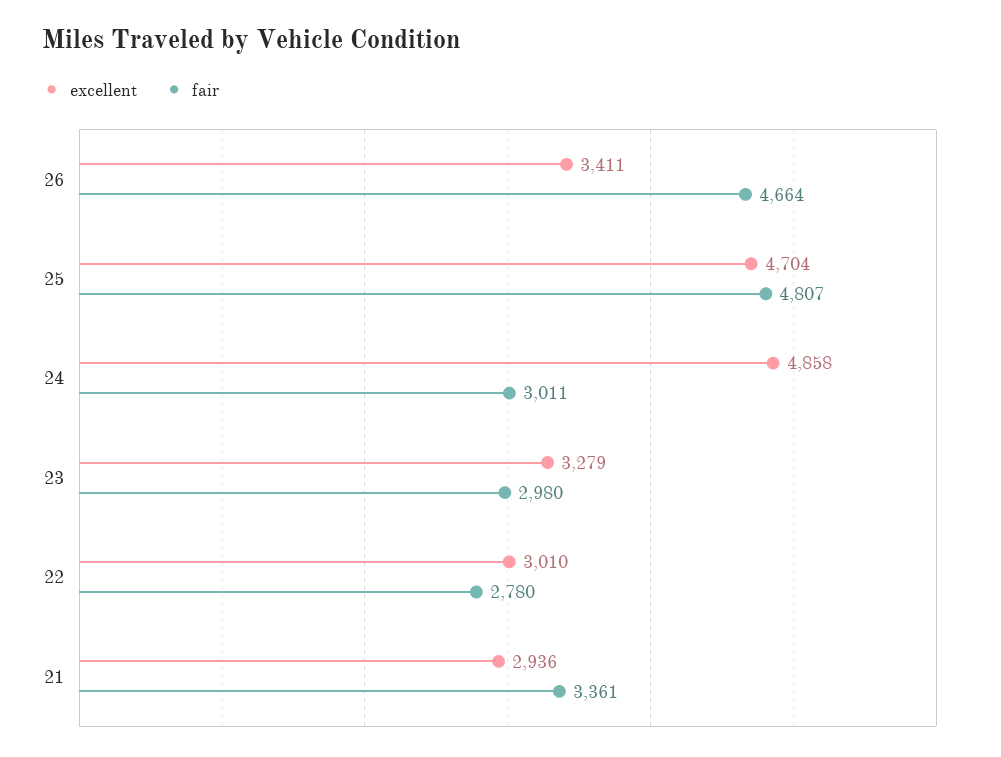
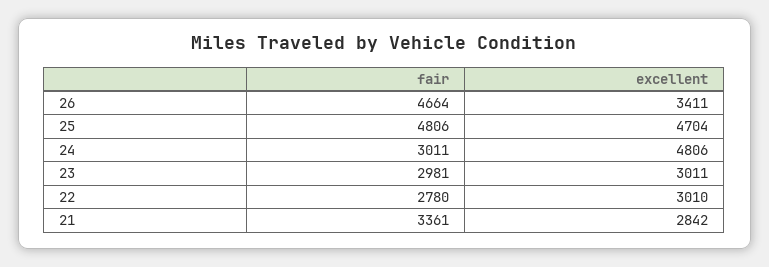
fair, 25: 4807 -> 4806
excellent, 24: 4858 -> 4806
excellent, 23: 3279 -> 3011
fair, 23: 2980 -> 2981
excellent, 21: 2936 -> 2842

